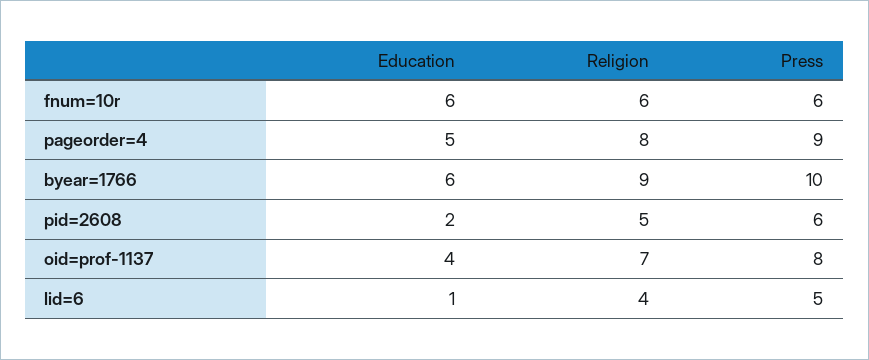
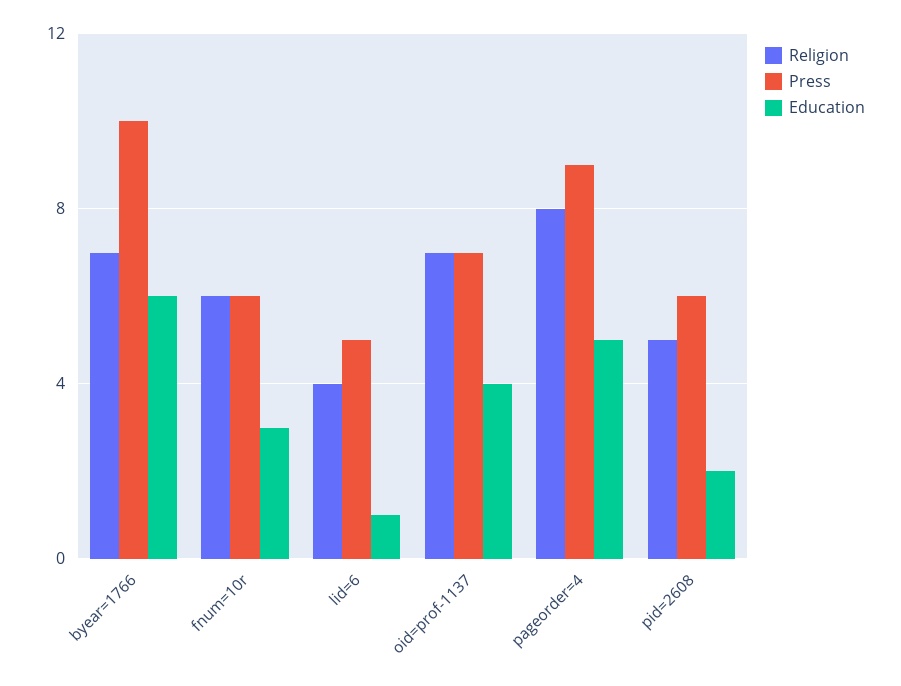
Education, fnum=10r: 6 -> 3
Religion, byear=1766: 9 -> 7
Press, oid=prof-1137: 8 -> 7

